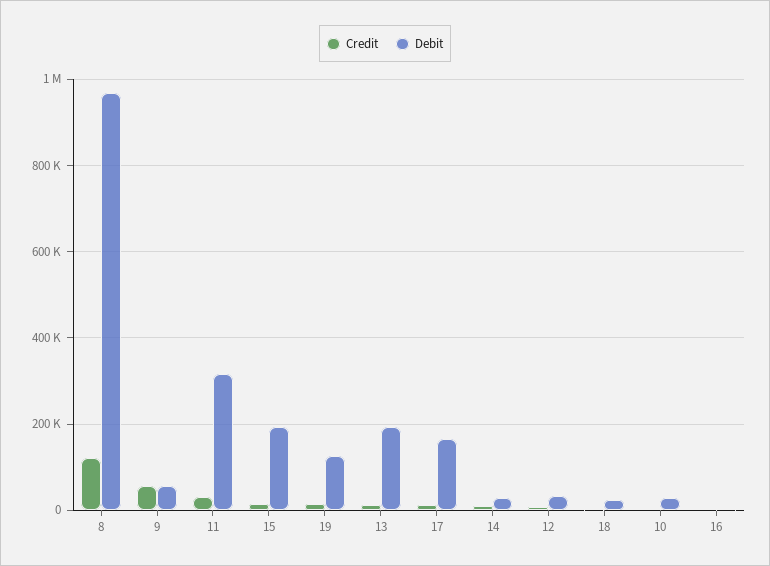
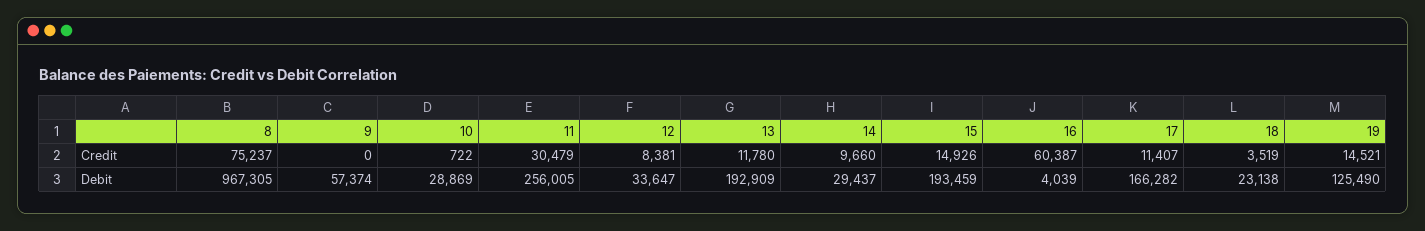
Credit, 8: 120000 -> 75237
Credit, 9: 60000 -> 0
Debit, 11: 320000 -> 256005
Credit, 16: 0 -> 60387

